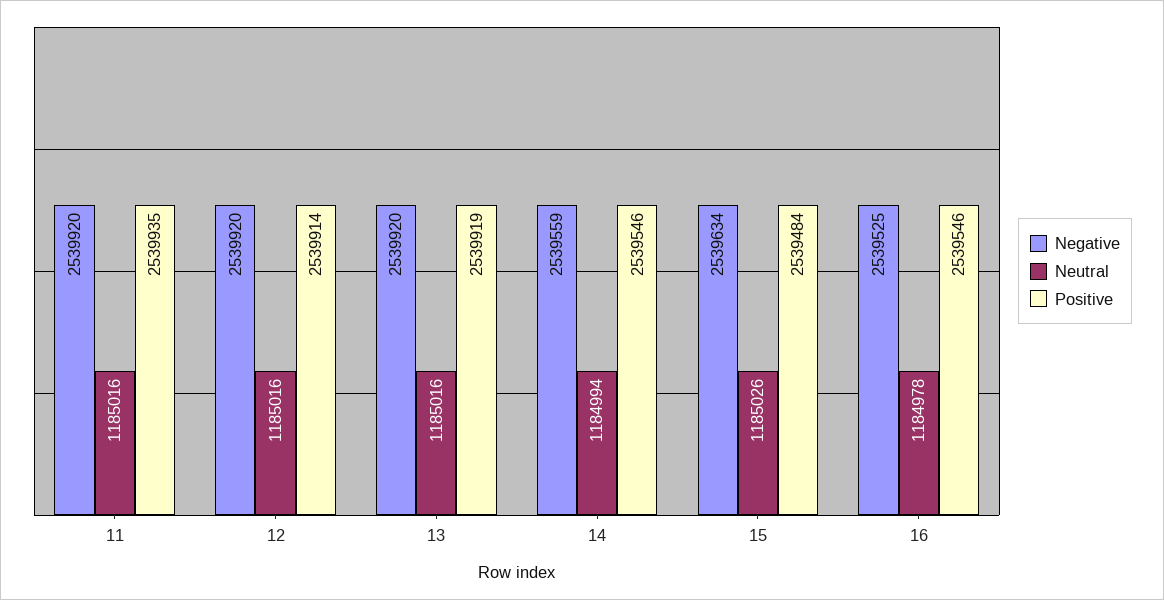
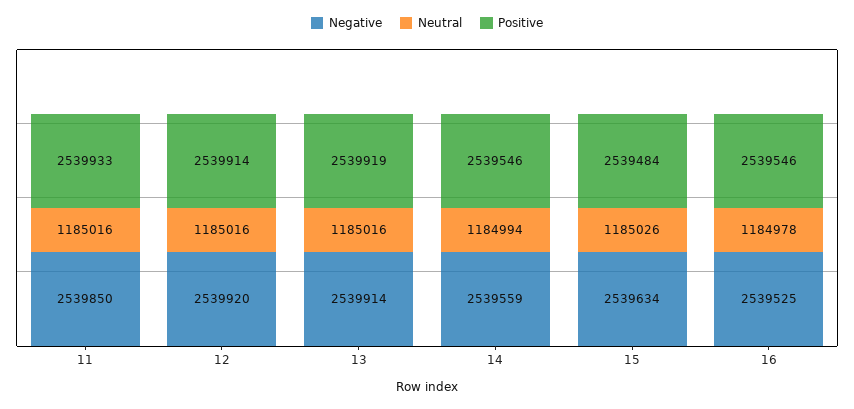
Negative, 11: 2539920 -> 2539850
Positive, 11: 2539935 -> 2539933
Negative, 13: 2539920 -> 2539914

